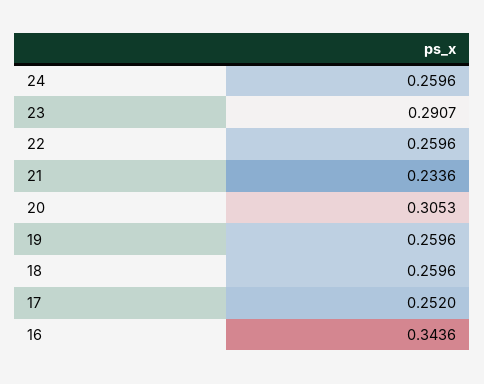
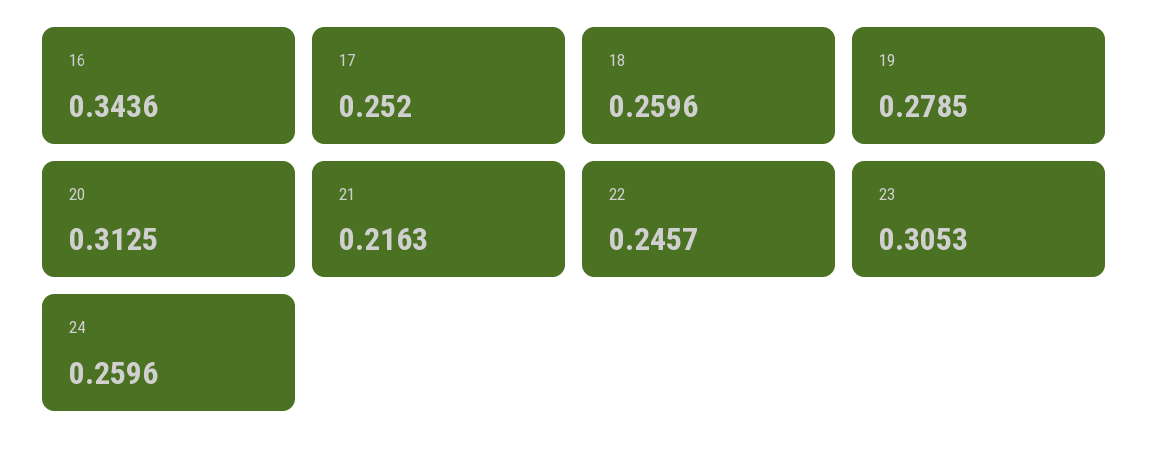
23: 0.2907 -> 0.3053
22: 0.2596 -> 0.2457
21: 0.2336 -> 0.2163
20: 0.3053 -> 0.3125
19: 0.2596 -> 0.2785

